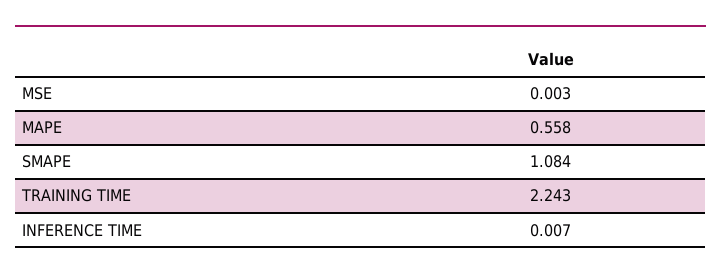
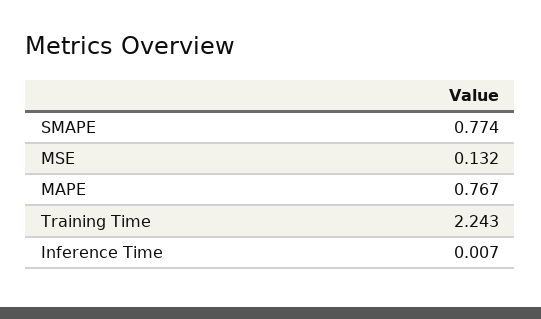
MSE: 0.003 -> 0.132
MAPE: 0.558 -> 0.767
SMAPE: 1.084 -> 0.774

